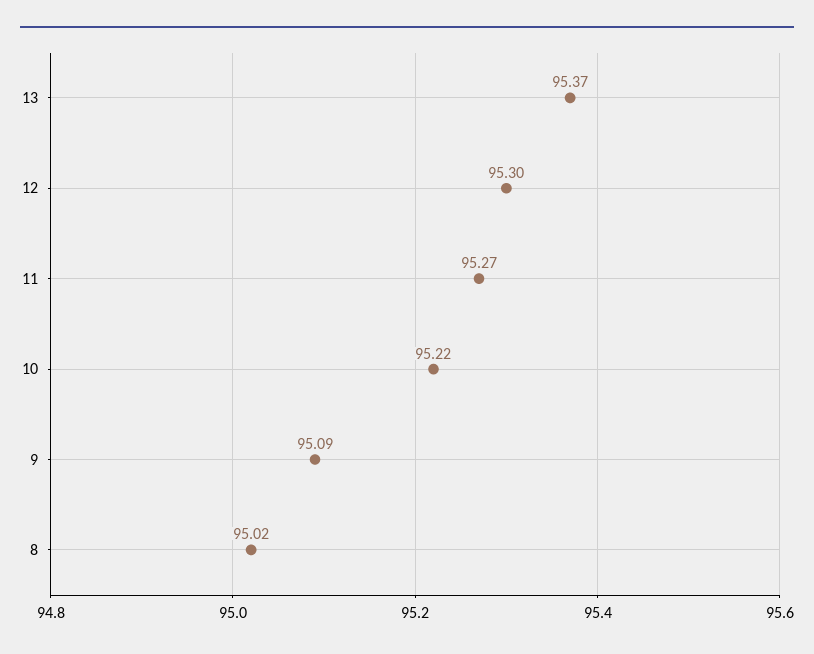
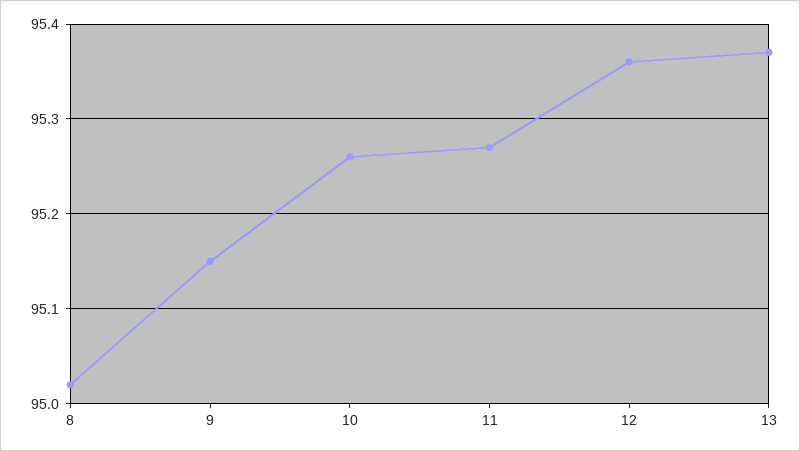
12: 95.3 -> 95.36
10: 95.22 -> 95.26
9: 95.09 -> 95.15

